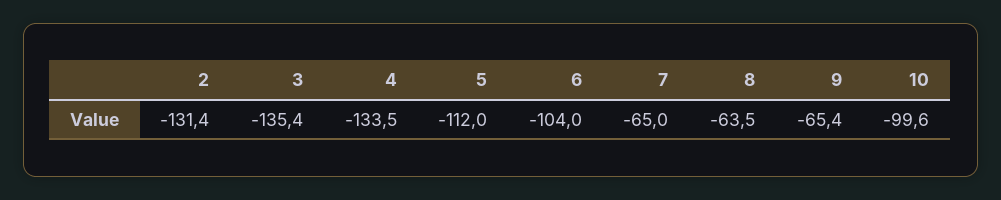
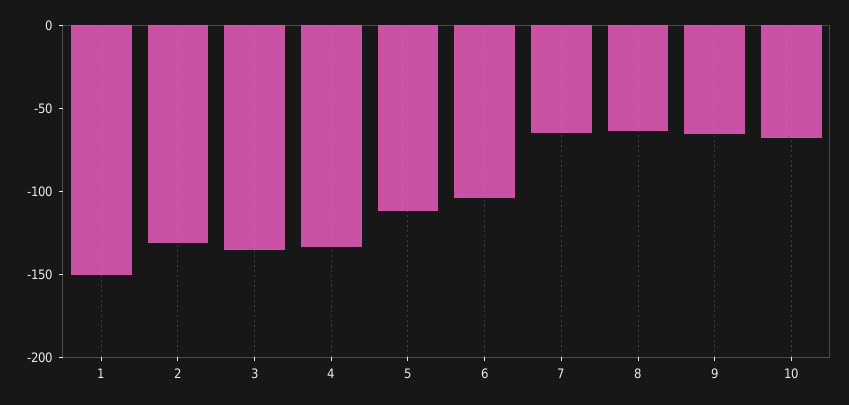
10: -99.6 -> -70
1: none -> -150

